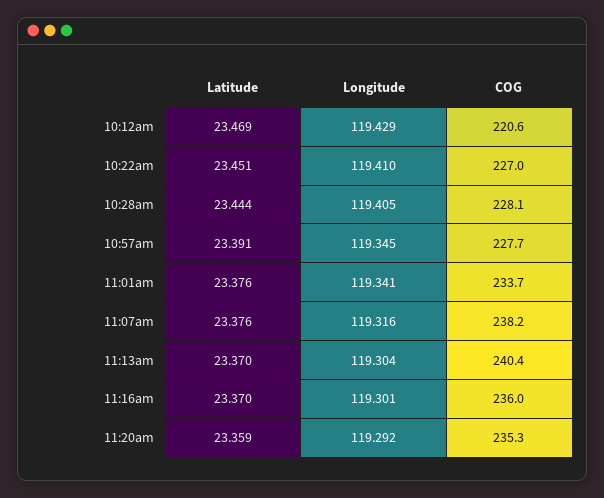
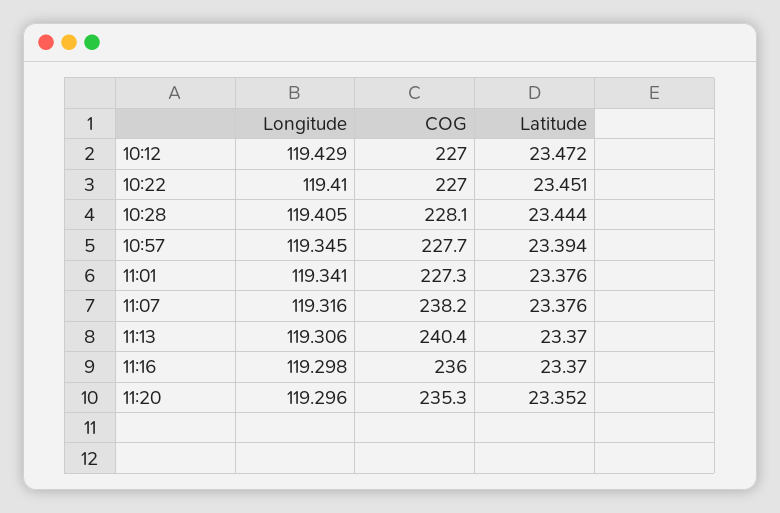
Latitude, 10:12am: 23.469 -> 23.472
COG, 10:12am: 220.6 -> 227
Latitude, 10:57am: 23.391 -> 23.394
COG, 11:01am: 233.7 -> 227.3
Longitude, 11:13am: 119.304 -> 119.306
Longitude, 11:16am: 119.301 -> 119.298
Latitude, 11:20am: 23.359 -> 23.352
Longitude, 11:20am: 119.292 -> 119.296

